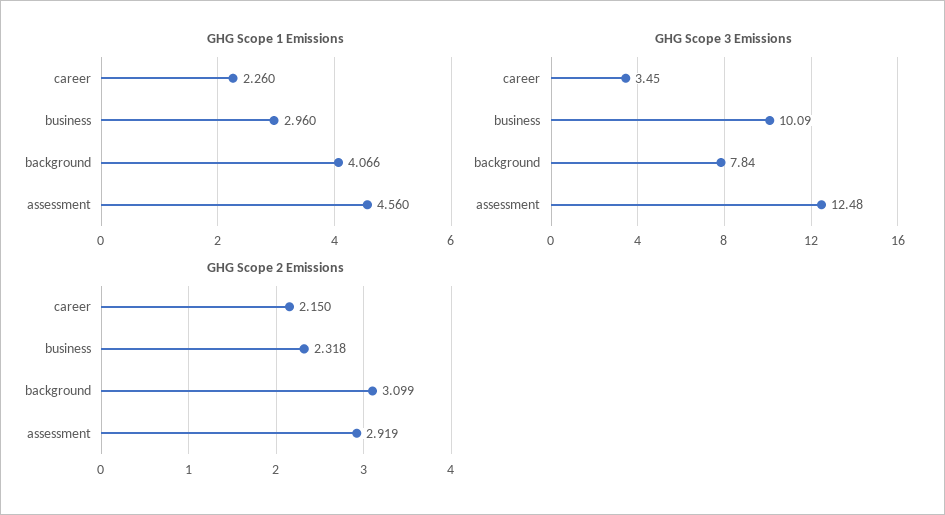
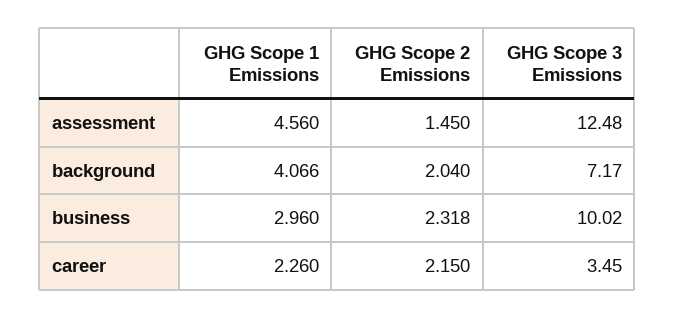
GHG Scope 3 Emissions, business: 10.09 -> 10.02
GHG Scope 3 Emissions, background: 7.84 -> 7.17
GHG Scope 2 Emissions, background: 3.099 -> 2.04
GHG Scope 2 Emissions, assessment: 2.919 -> 1.45

